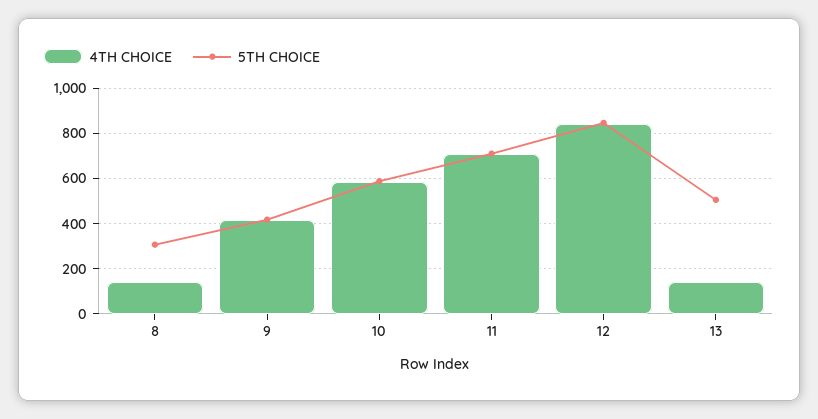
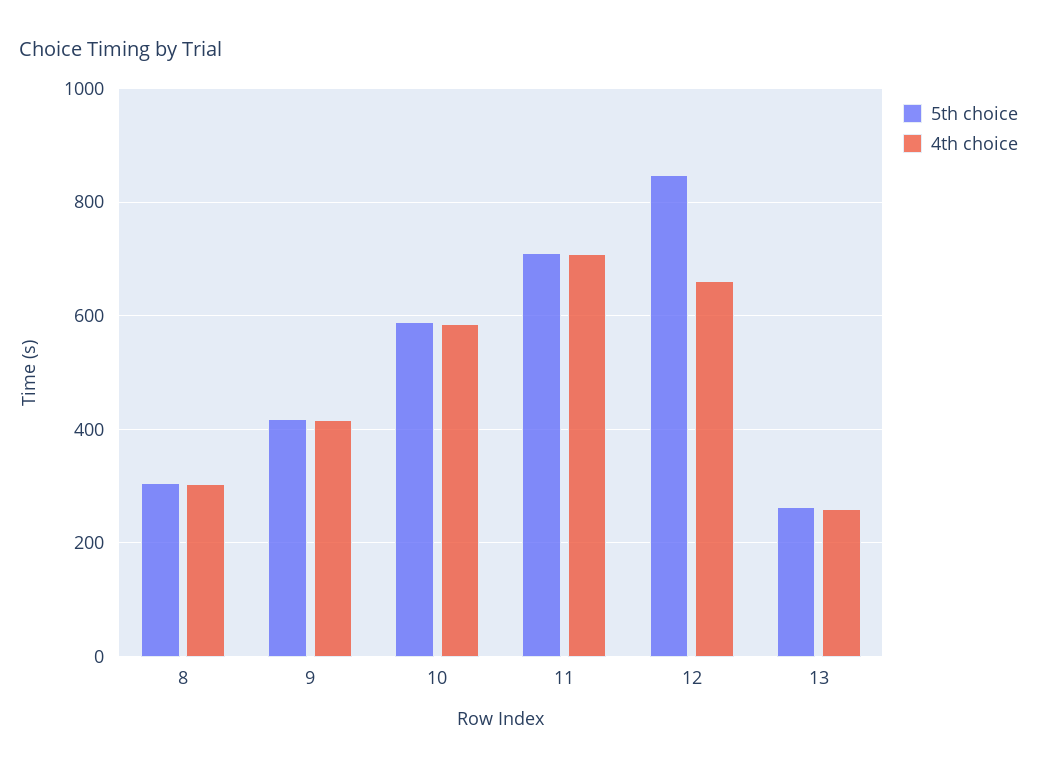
4TH CHOICE, 8: 150 -> 300
4TH CHOICE, 12: 850 -> 660
4TH CHOICE, 13: 150 -> 260
5TH CHOICE, 13: 500 -> 260

